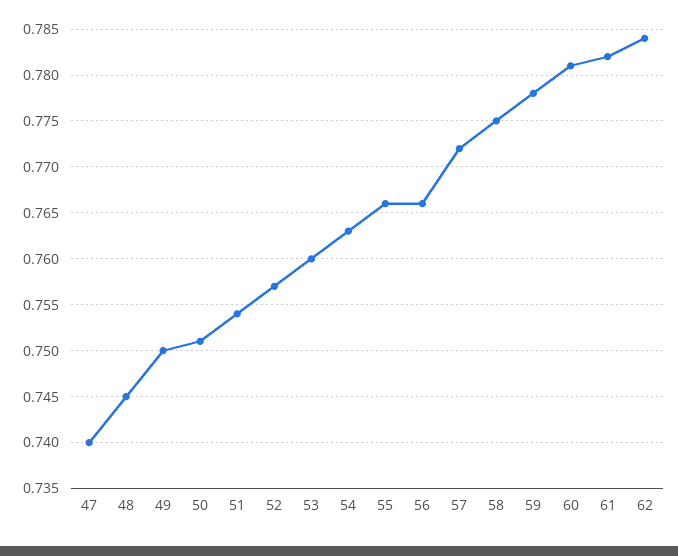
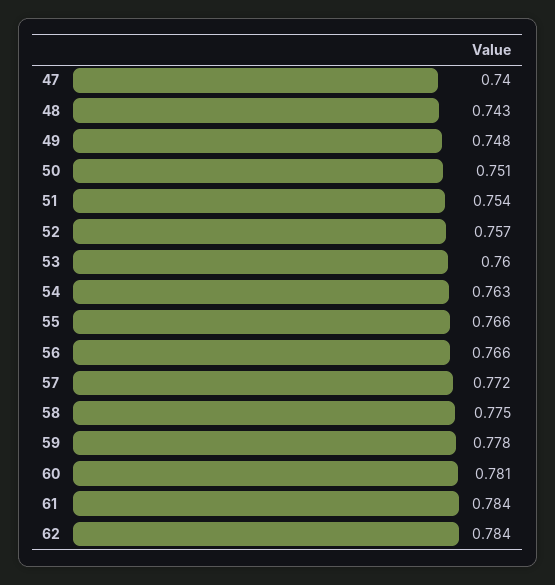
48: 0.745 -> 0.743
49: 0.75 -> 0.748
61: 0.782 -> 0.784

